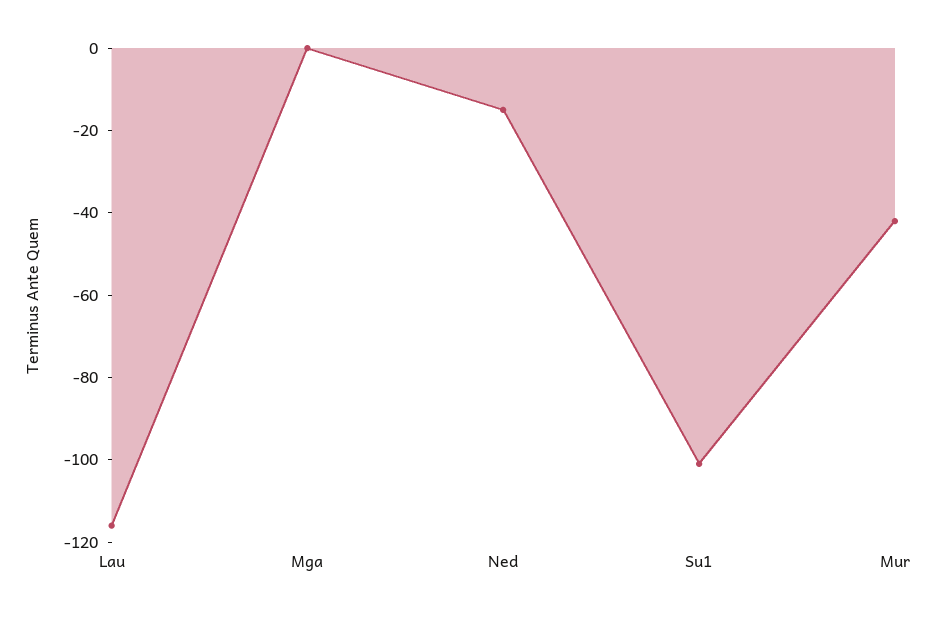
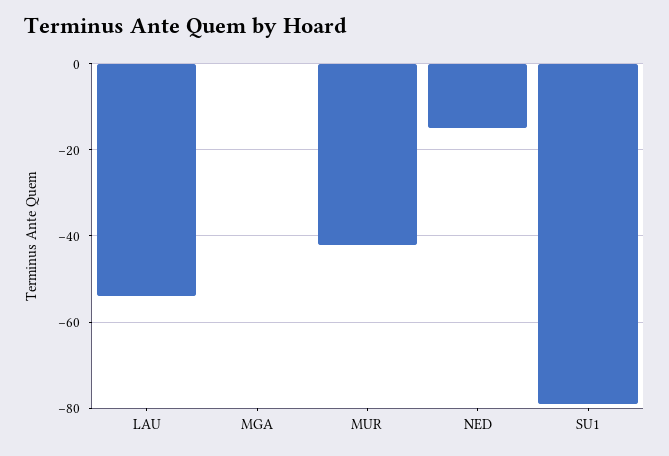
Lau: -115 -> -55
Su1: -100 -> -80

